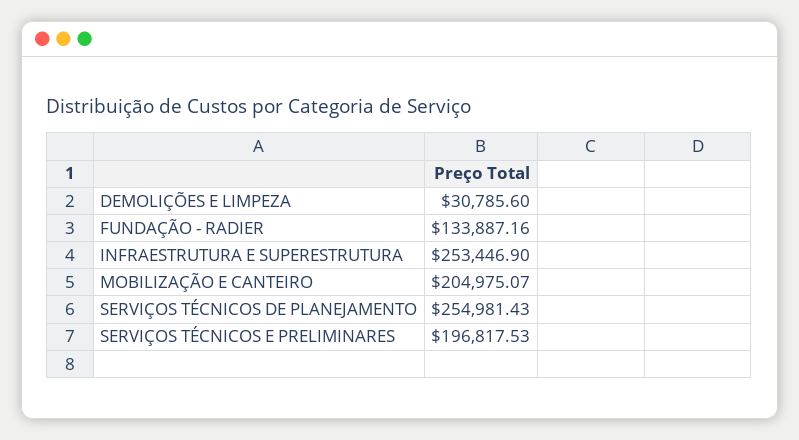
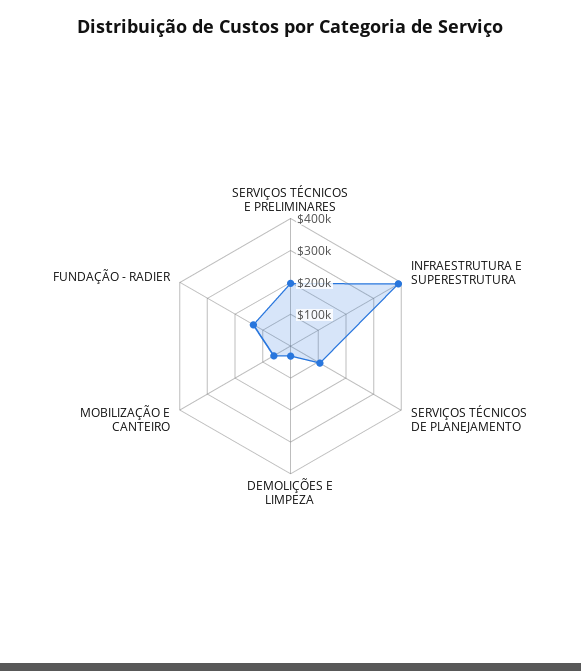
INFRAESTRUTURA E SUPERESTRUTURA: 253446.9 -> 400000
MOBILIZAÇÃO E CANTEIRO: 204975.07 -> 50000
SERVIÇOS TÉCNICOS DE PLANEJAMENTO: 254981.43 -> 100000

